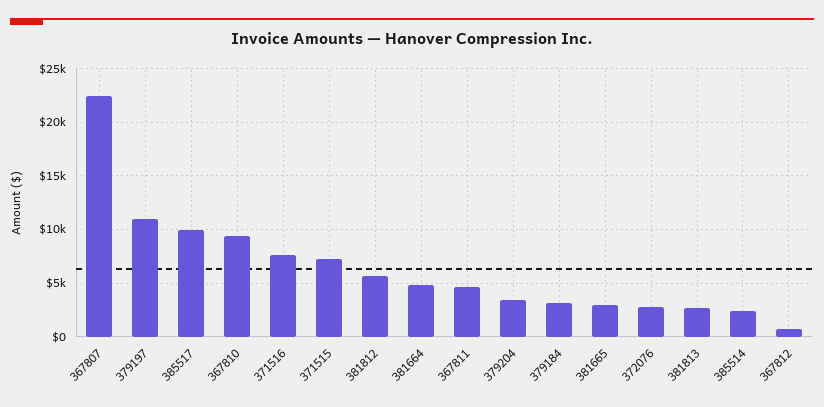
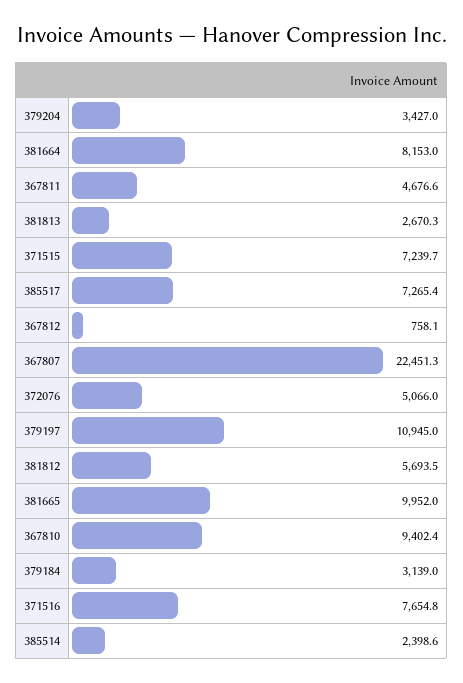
385517: 10000 -> 7265.4
381664: 5000 -> 8153
381665: 3000 -> 9952
372076: 3000 -> 5066

